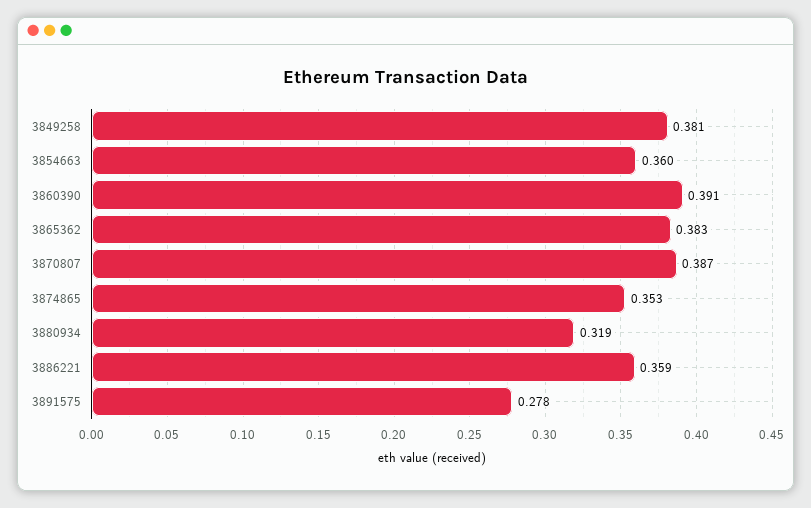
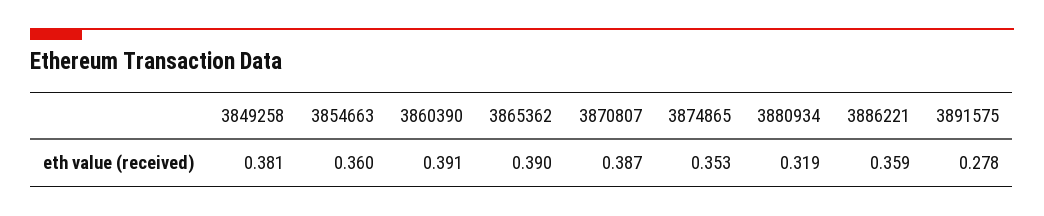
3865362: 0.383 -> 0.39

